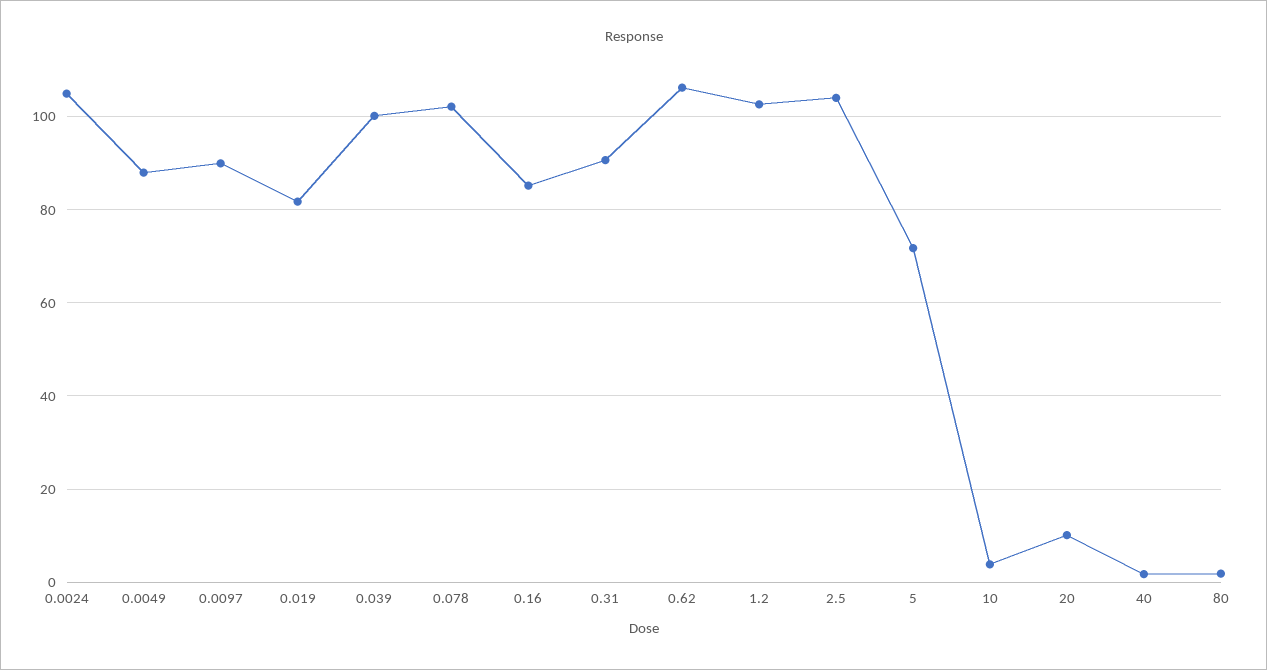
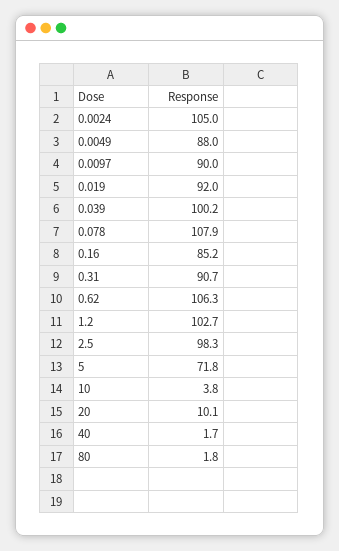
0.019: 82 -> 92
0.078: 102 -> 107.9
2.5: 104 -> 98.3

